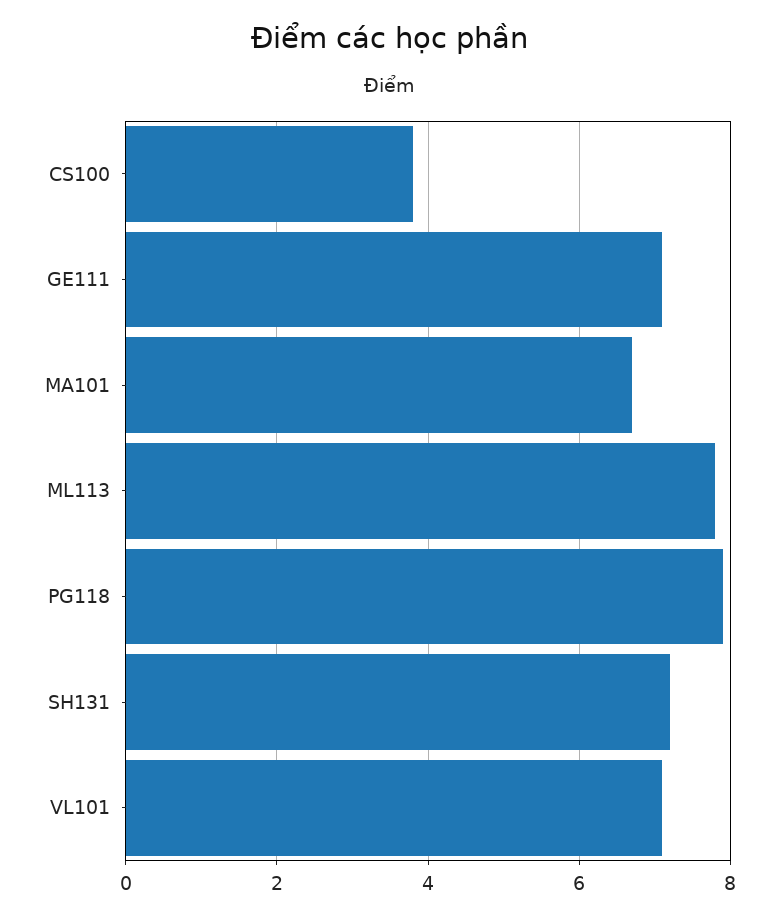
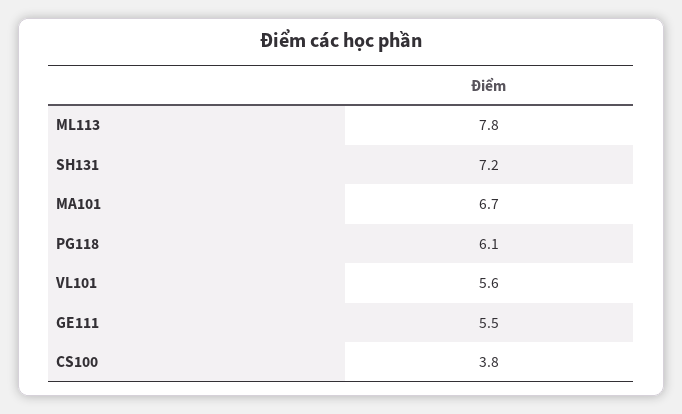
GE111: 7 -> 5.5
PG118: 8 -> 6.1
VL101: 7 -> 5.6

